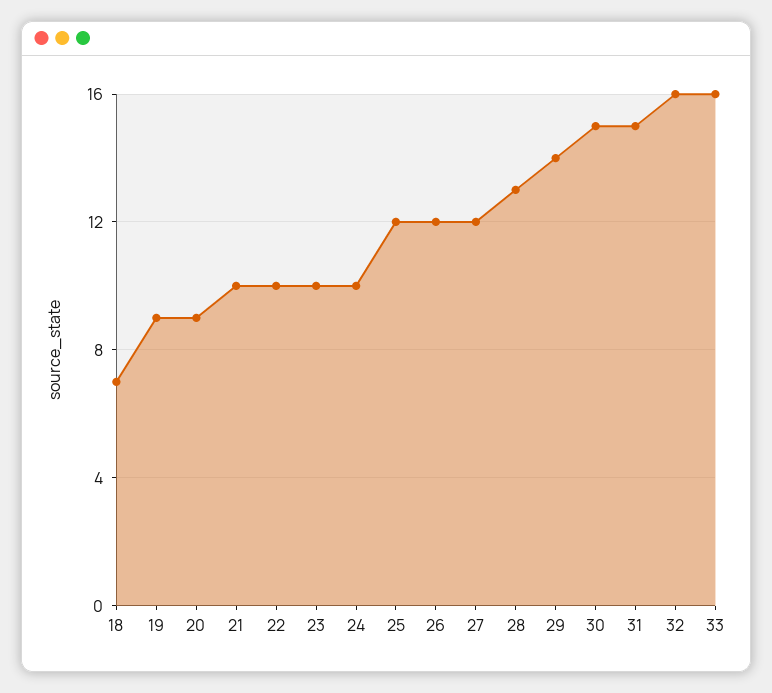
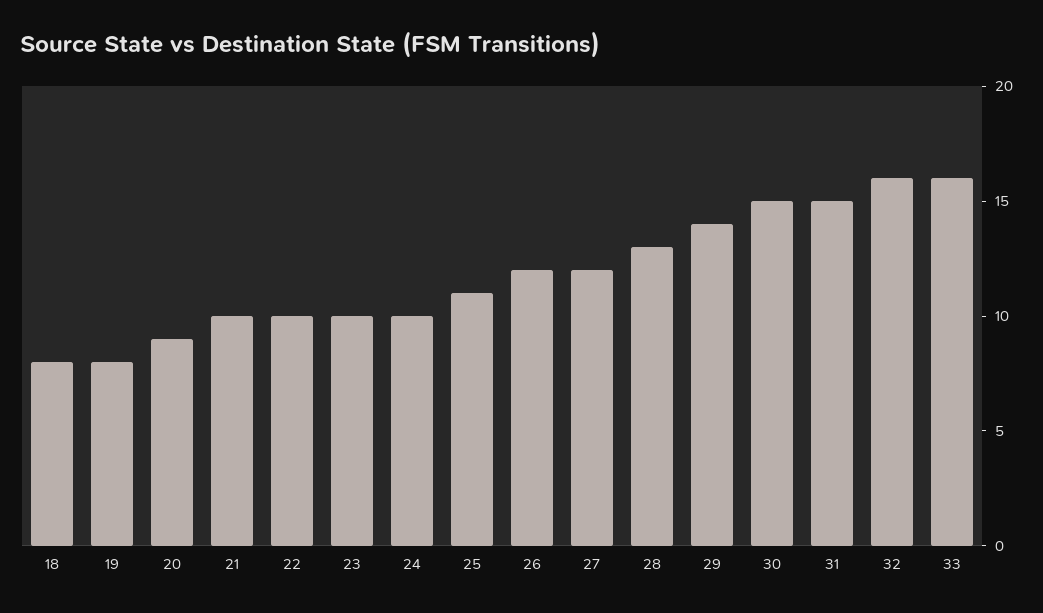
18: 7 -> 8
19: 9 -> 8
25: 12 -> 11

